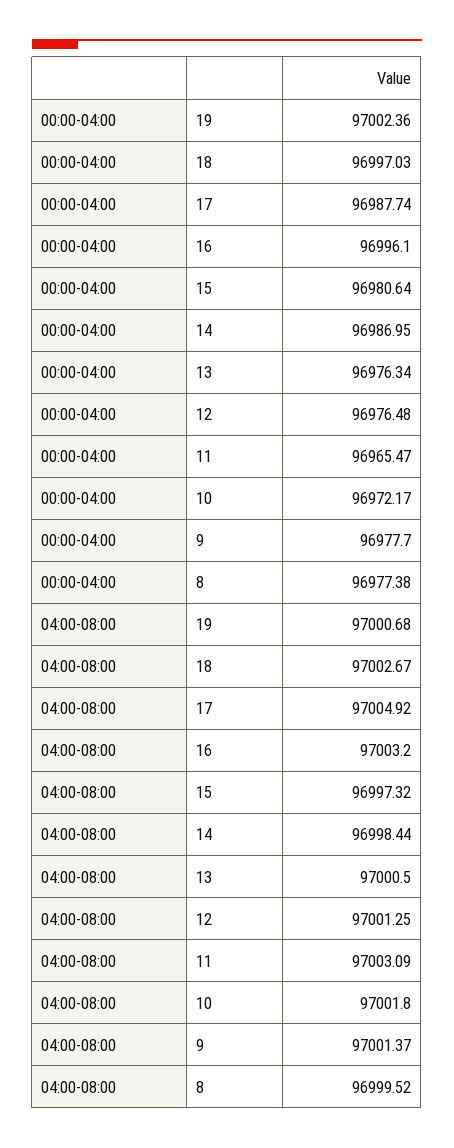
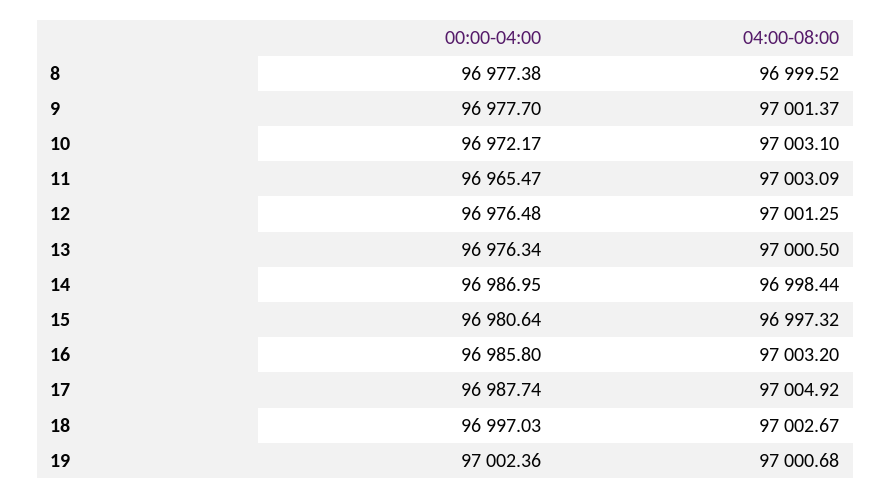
00:00-04:00, 16: 96996.1 -> 96985.8
04:00-08:00, 10: 97001.8 -> 97003.1

